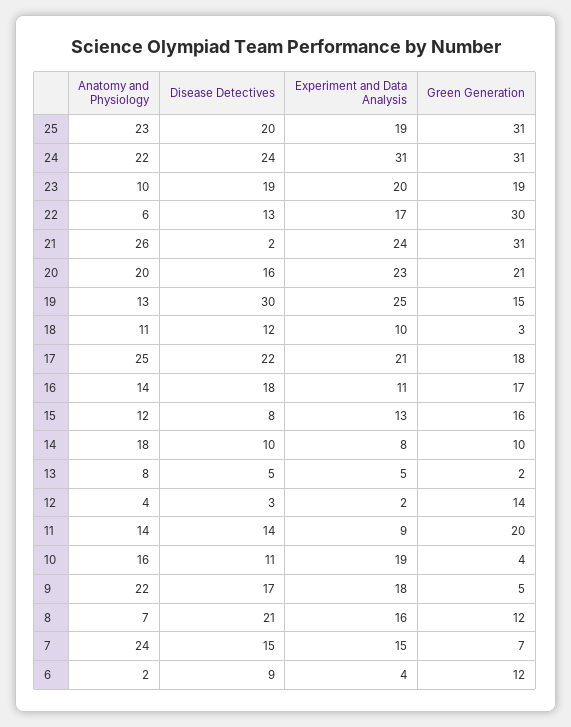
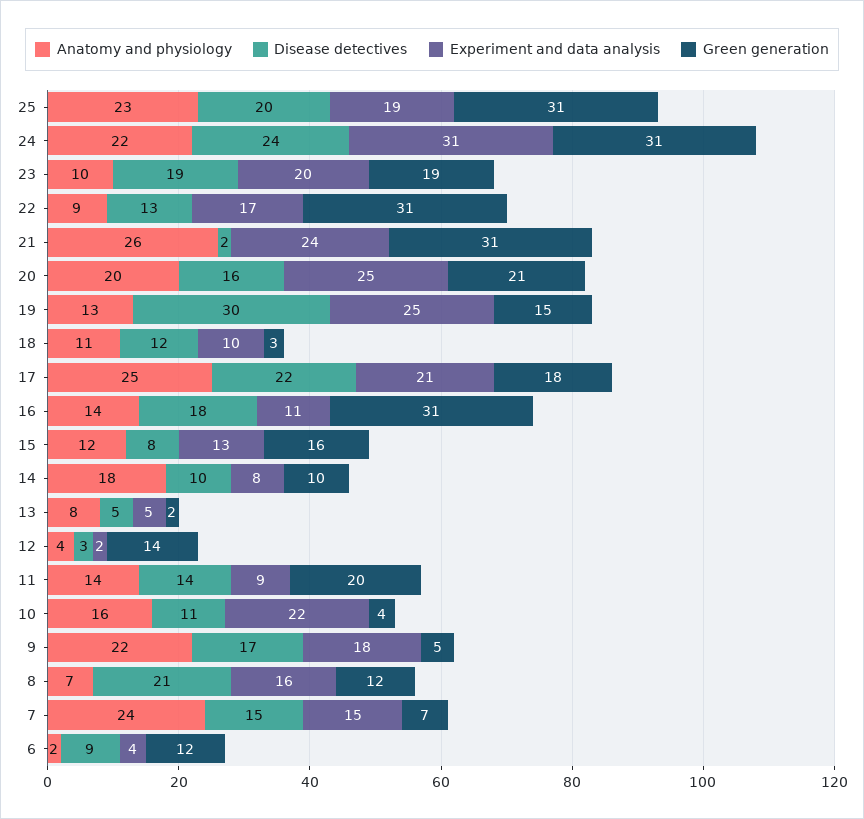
Anatomy and Physiology, 22: 6 -> 9
Green Generation, 22: 30 -> 31
Experiment and Data Analysis, 20: 23 -> 25
Green Generation, 16: 17 -> 31
Experiment and Data Analysis, 10: 19 -> 22

